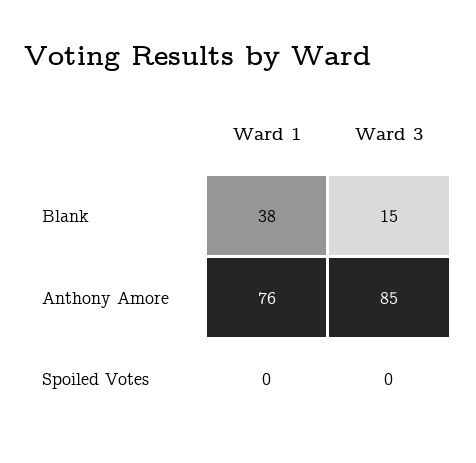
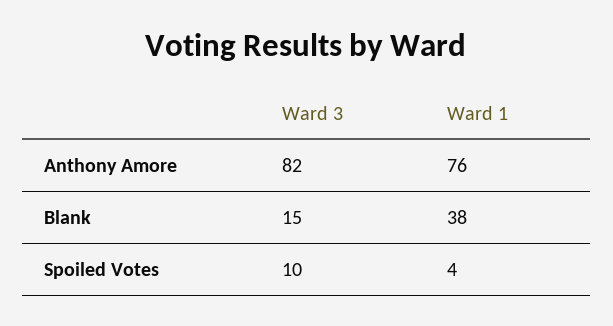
Ward 3, Anthony Amore: 85 -> 82
Ward 1, Spoiled Votes: 0 -> 4
Ward 3, Spoiled Votes: 0 -> 10

